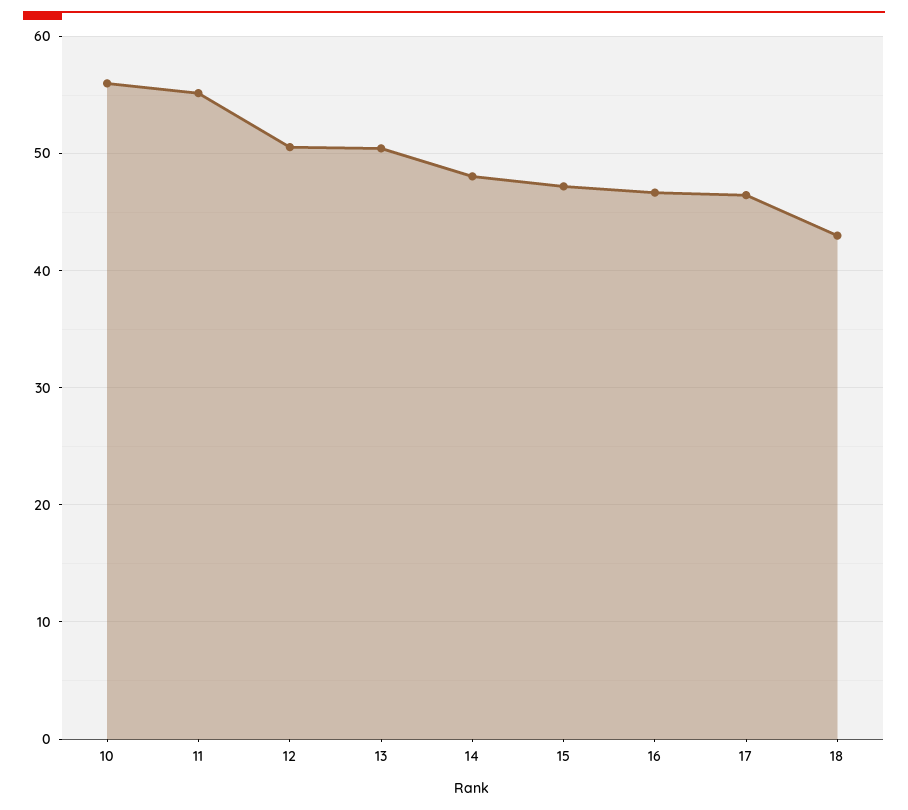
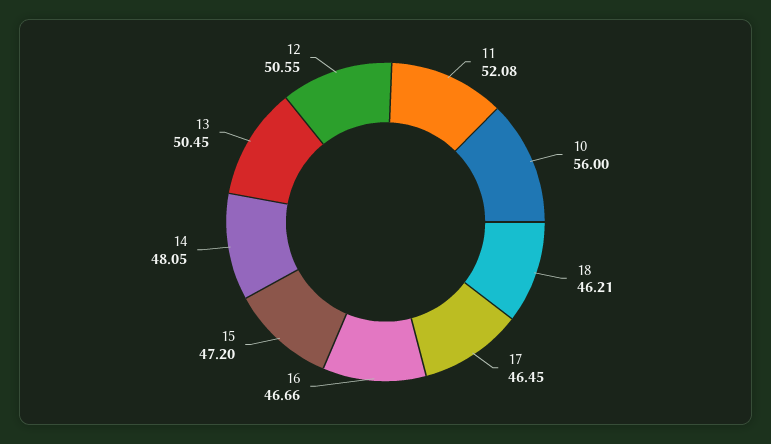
11: 55 -> 52.08
18: 43 -> 46.21

